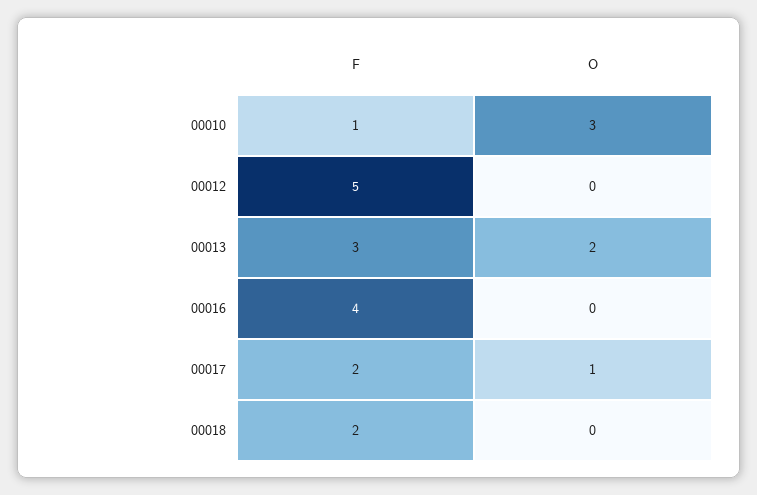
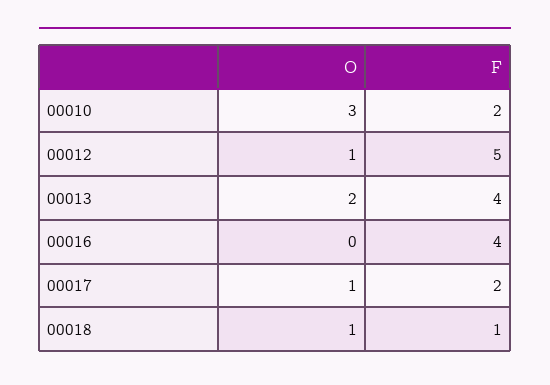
F, 00010: 1 -> 2
O, 00012: 0 -> 1
F, 00013: 3 -> 4
F, 00018: 2 -> 1
O, 00018: 0 -> 1

